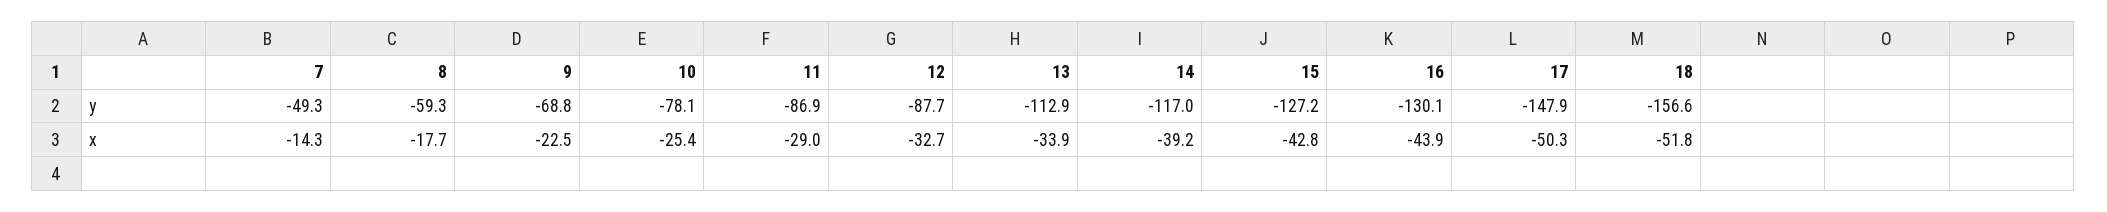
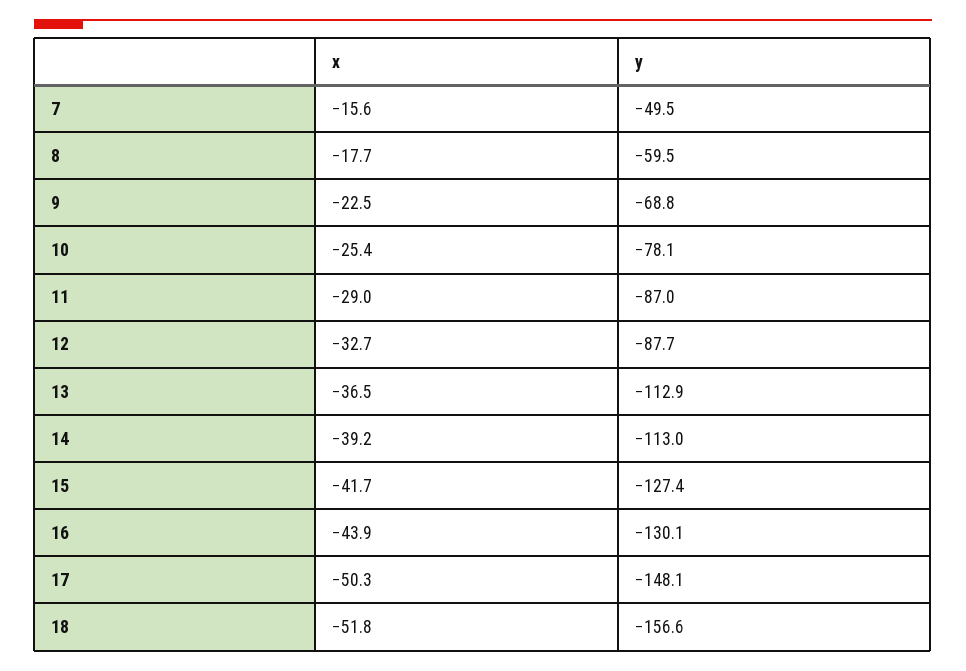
7, y: -49.3 -> -49.5
8, y: -59.3 -> -59.5
11, y: -86.9 -> -87
14, y: -117 -> -113
15, y: -127.2 -> -127.4
17, y: -147.9 -> -148.1
7, x: -14.3 -> -15.6
13, x: -33.9 -> -36.5
15, x: -42.8 -> -41.7

